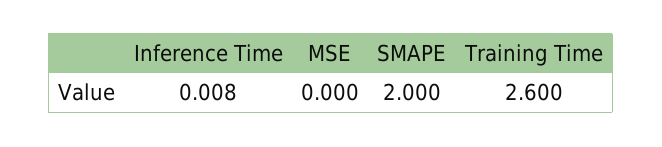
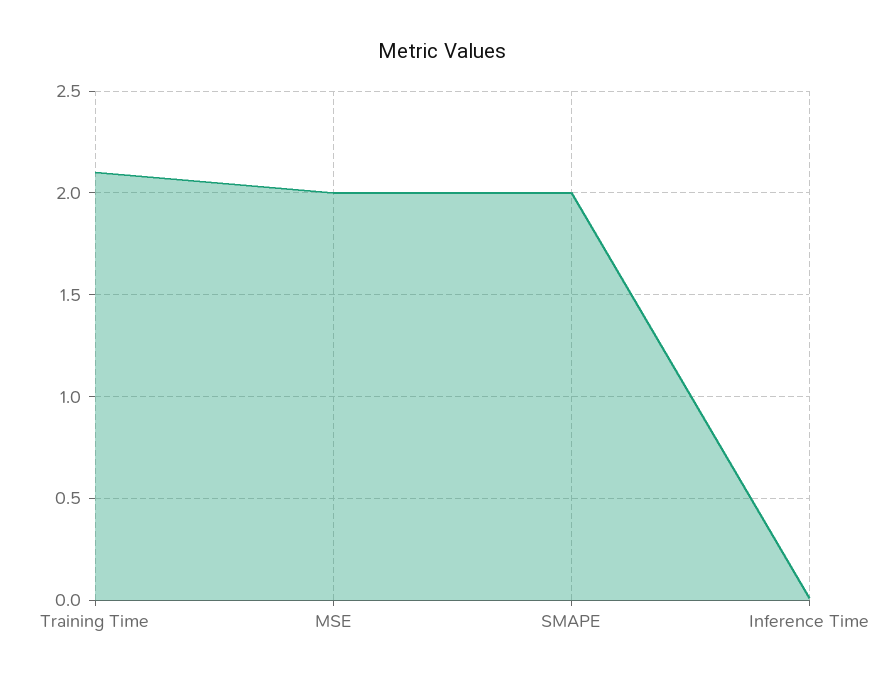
MSE: 0 -> 2
Training Time: 2.6 -> 2.1

